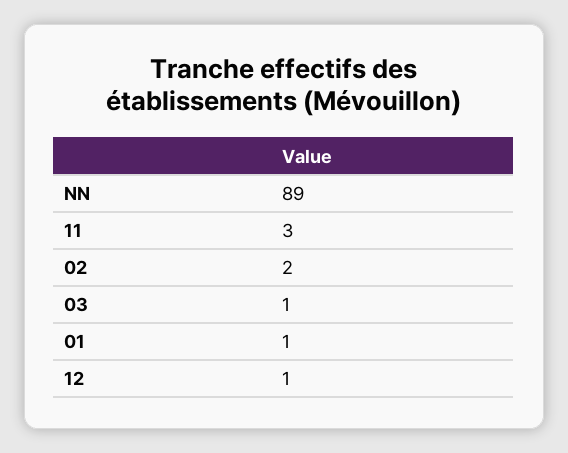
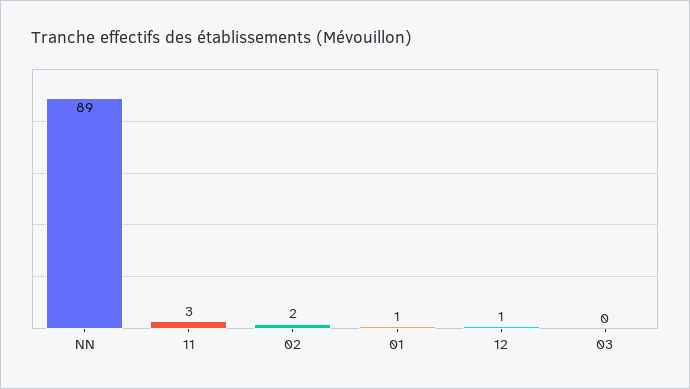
03: 1 -> 0

